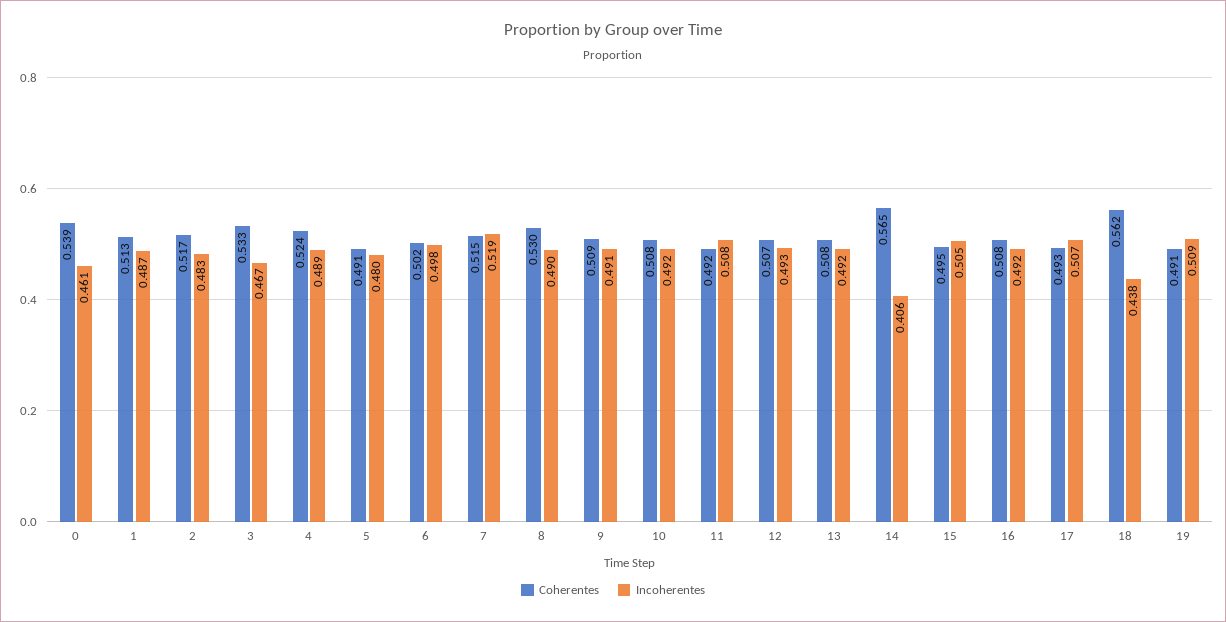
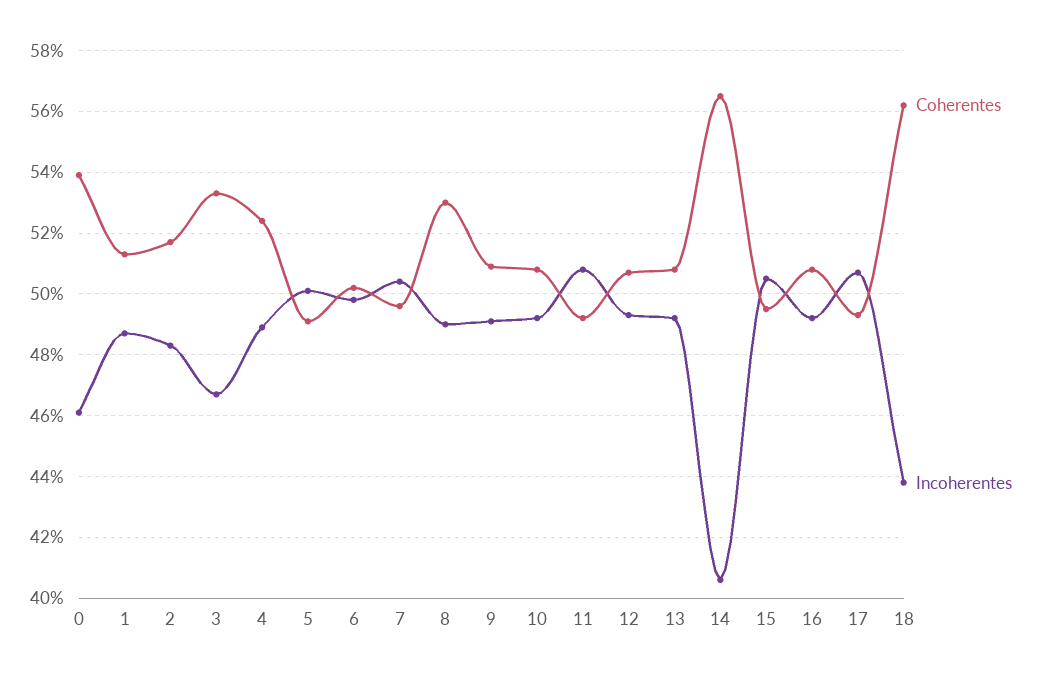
Incoherentes, 5: 0.48 -> 0.5
Coherentes, 7: 0.515 -> 0.495
Incoherentes, 7: 0.519 -> 0.505
Coherentes, 19: 0.491 -> none
Incoherentes, 19: 0.509 -> none

